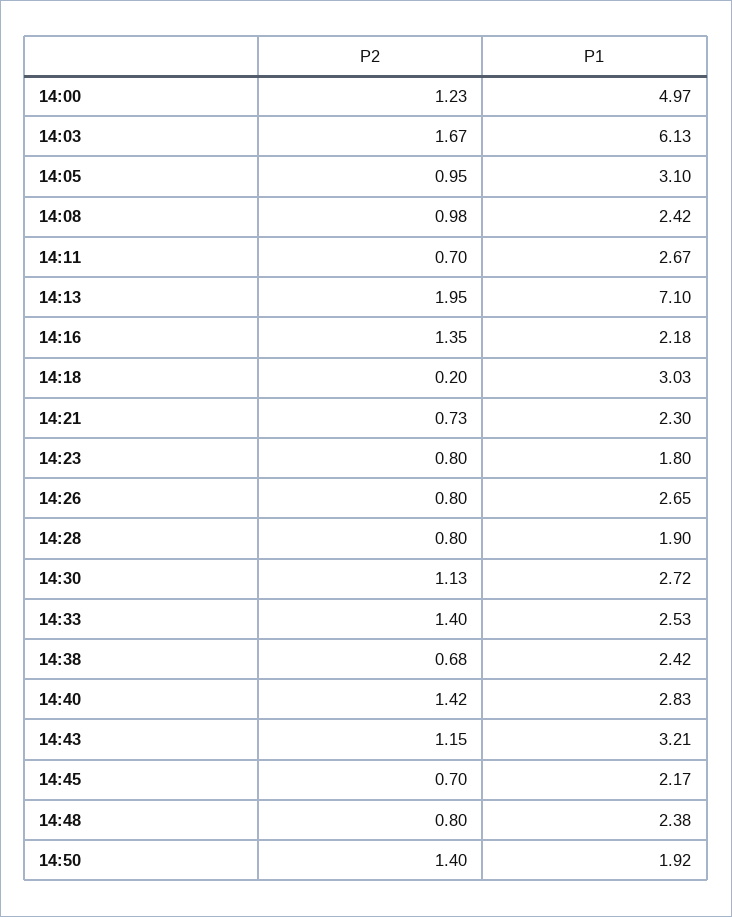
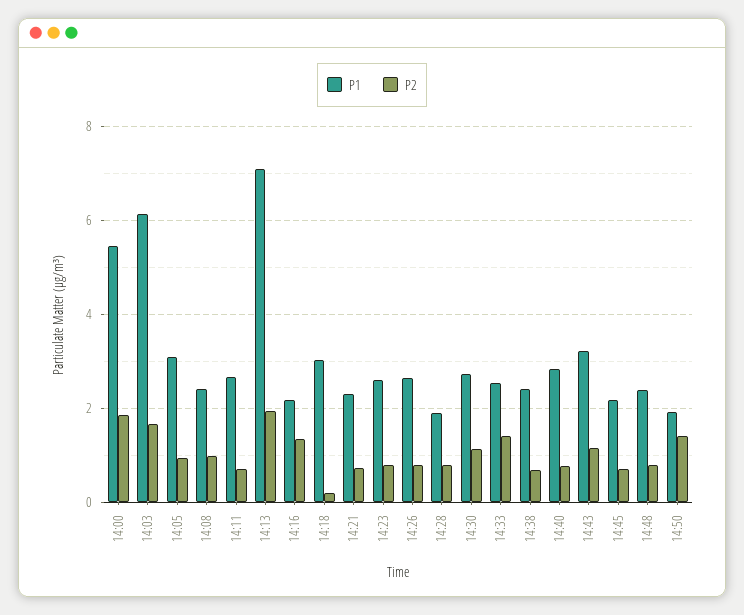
P2, 14:00: 1.23 -> 1.8
P1, 14:00: 4.97 -> 5.4
P1, 14:23: 1.8 -> 2.6
P2, 14:40: 1.42 -> 0.8

